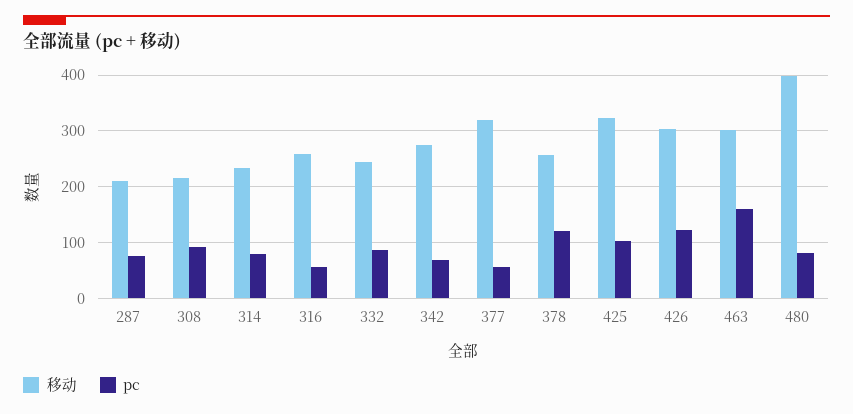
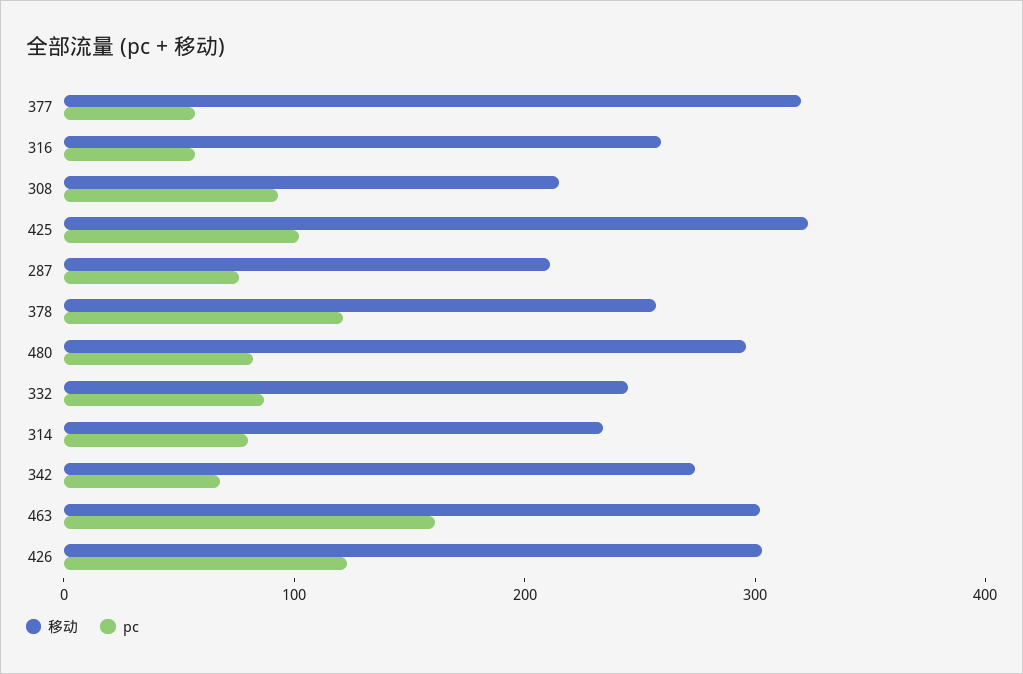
移动, 480: 400 -> 300

